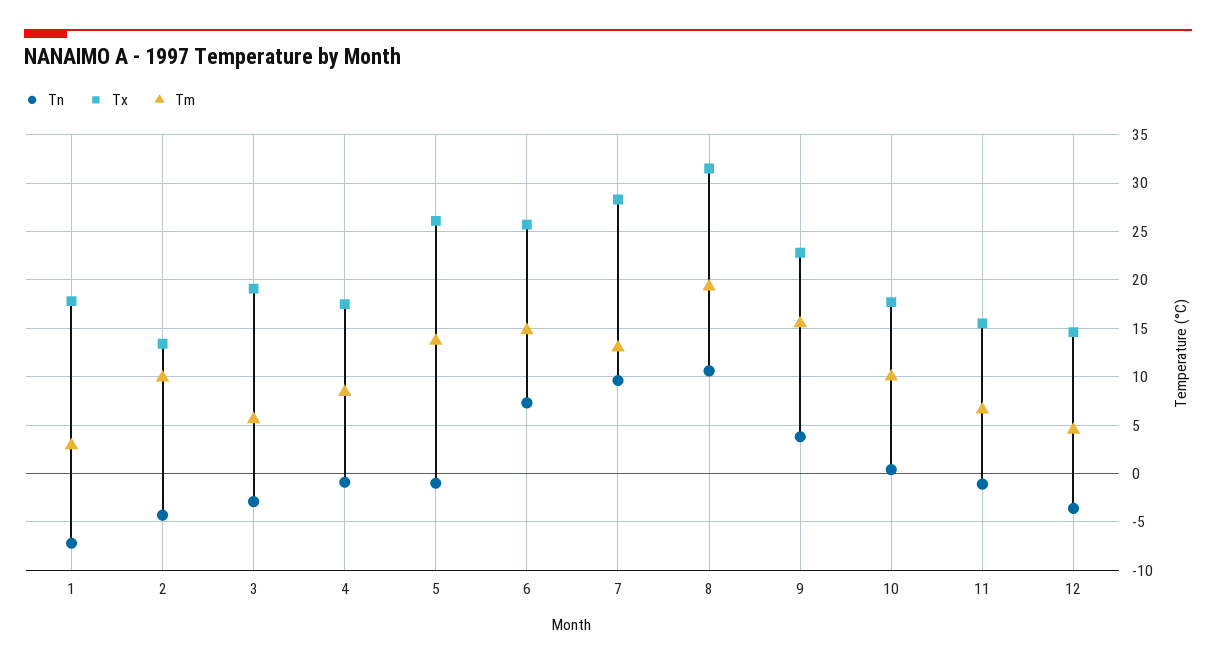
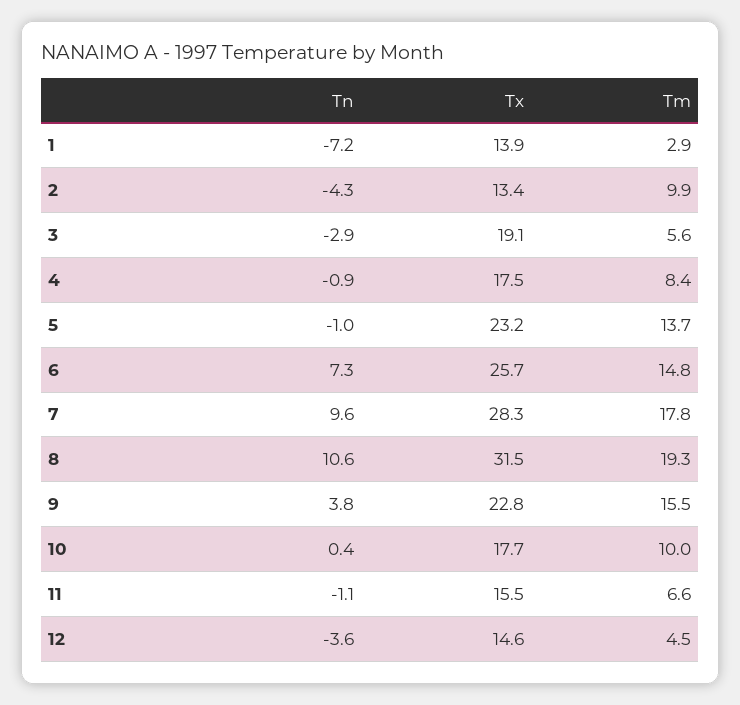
Tx, 1: 18 -> 13.9
Tx, 5: 26 -> 23.2
Tm, 7: 13 -> 17.8

